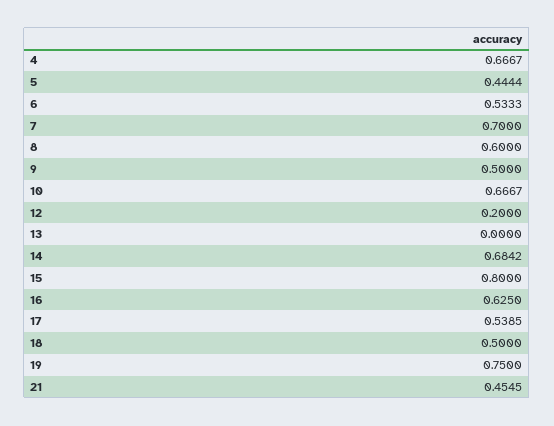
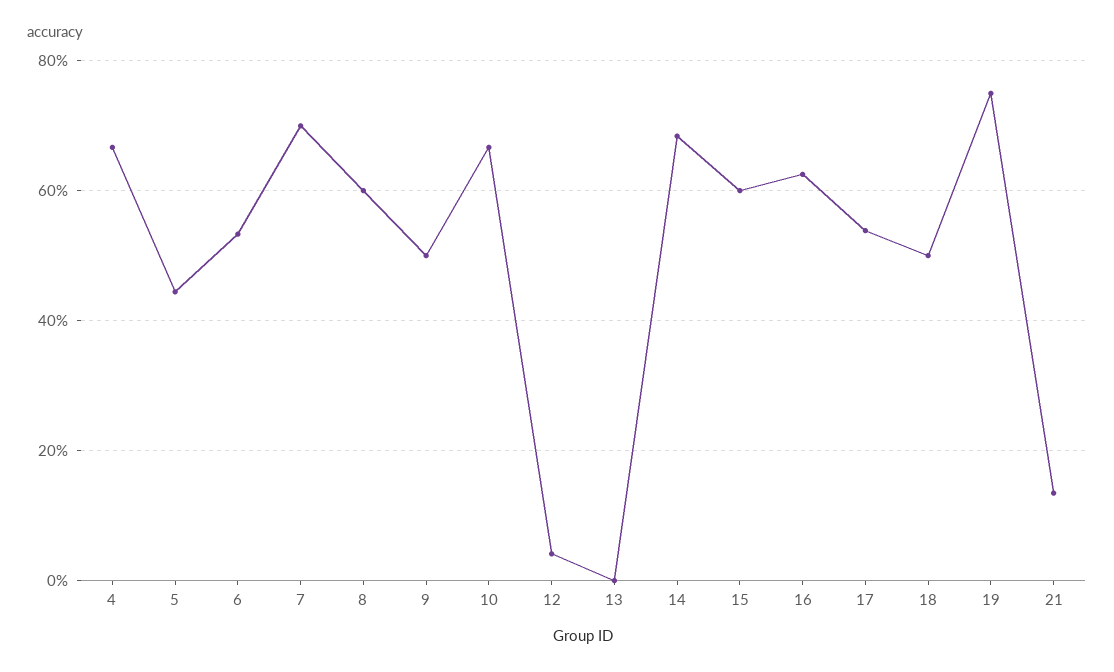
12: 0.2 -> 0.04
15: 0.8 -> 0.6
21: 0.4545 -> 0.14

